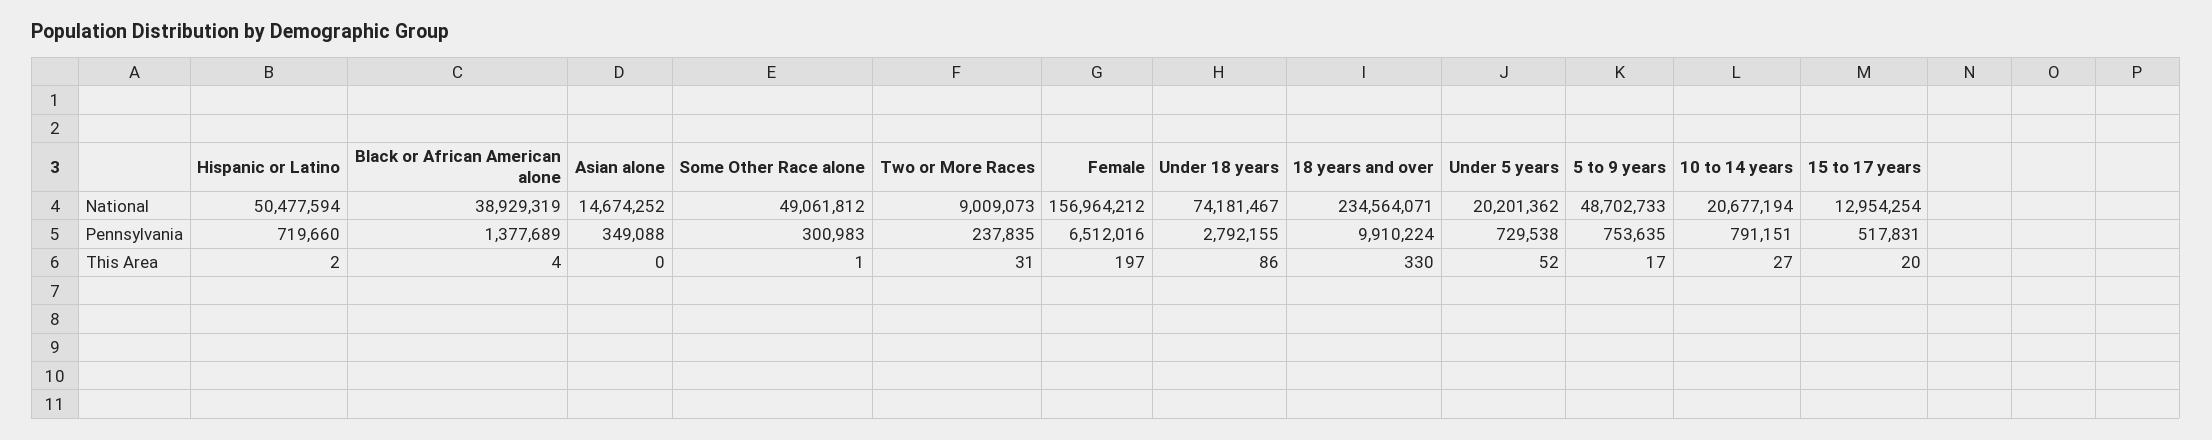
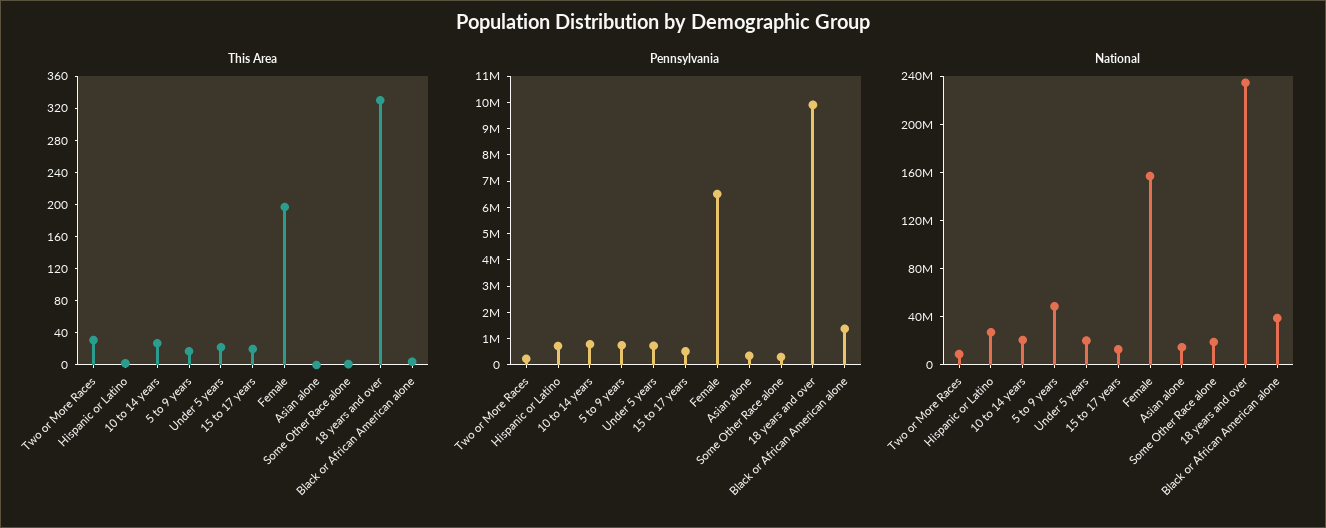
National, Hispanic or Latino: 50477594 -> 30000000
National, Some Other Race alone: 49061812 -> 20000000
National, Under 18 years: 74181467 -> none
Pennsylvania, Under 18 years: 2792155 -> none
This Area, Under 18 years: 86 -> none
This Area, Under 5 years: 52 -> 20

